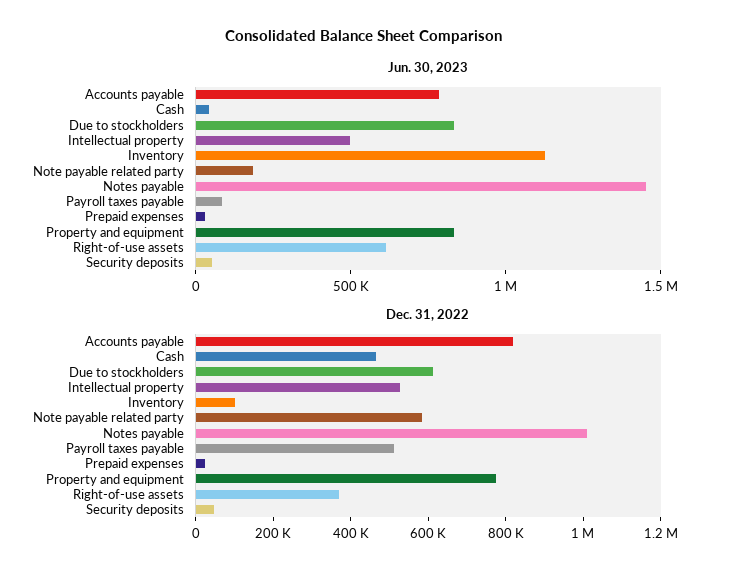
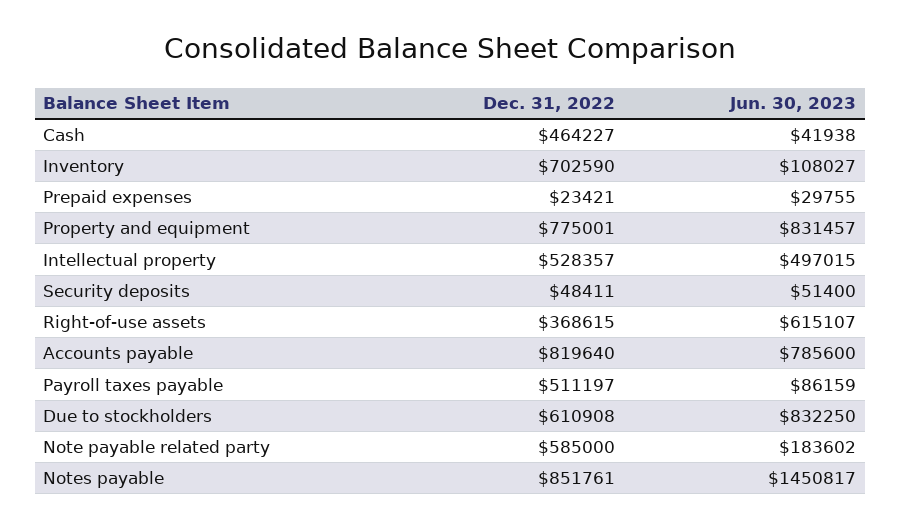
Jun. 30, 2023, Inventory: 1100000 -> 108027
Dec. 31, 2022, Inventory: 100000 -> 702590
Dec. 31, 2022, Notes payable: 1000000 -> 851761

